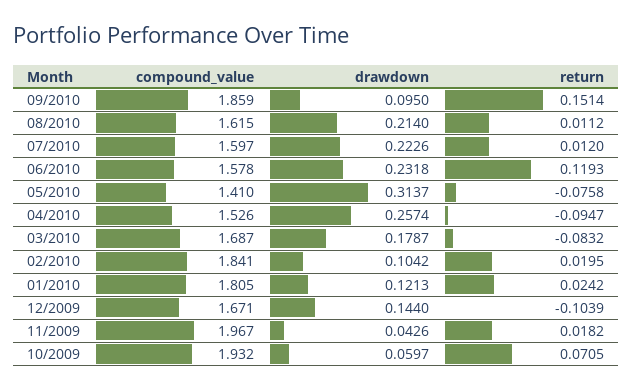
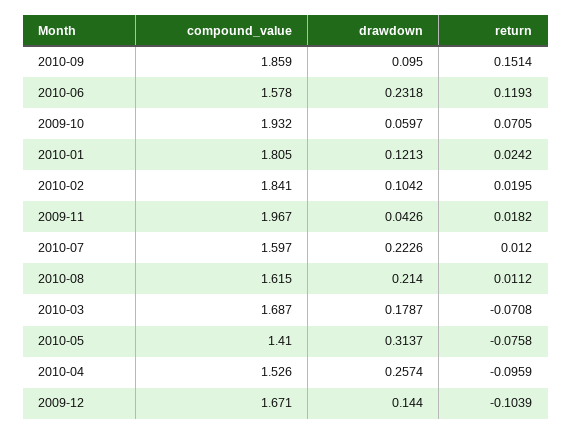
return, 04/2010: -0.0947 -> -0.0959
return, 03/2010: -0.0832 -> -0.0708

